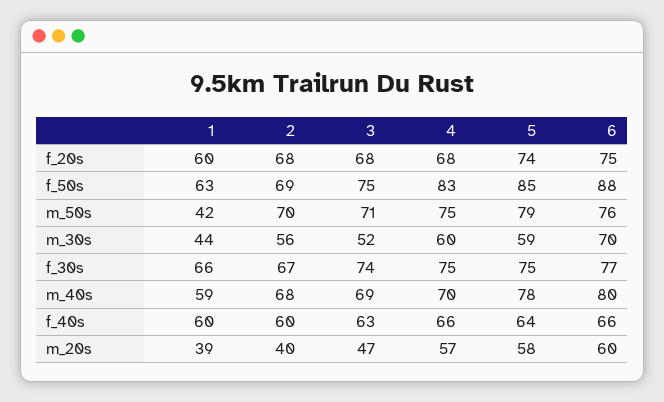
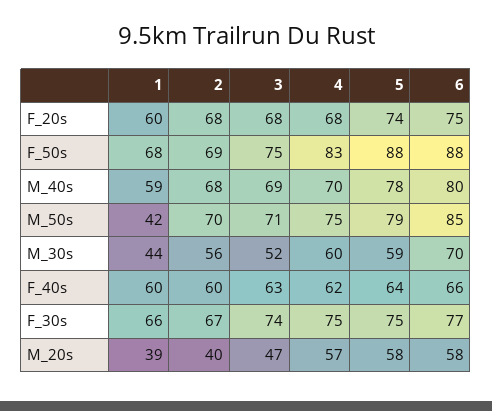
1, f_50s: 63 -> 68
5, f_50s: 85 -> 88
6, m_50s: 76 -> 85
4, f_40s: 66 -> 62
6, m_20s: 60 -> 58

